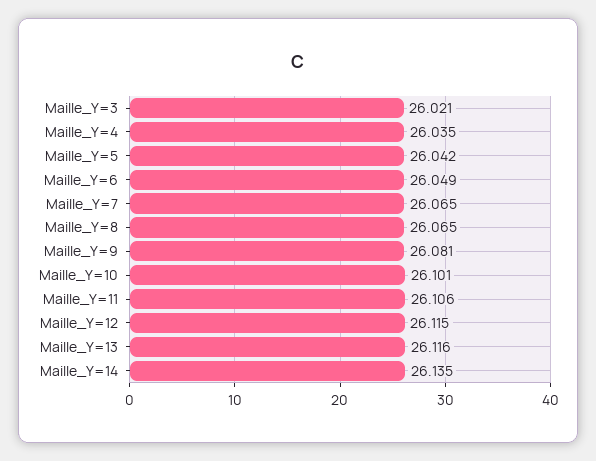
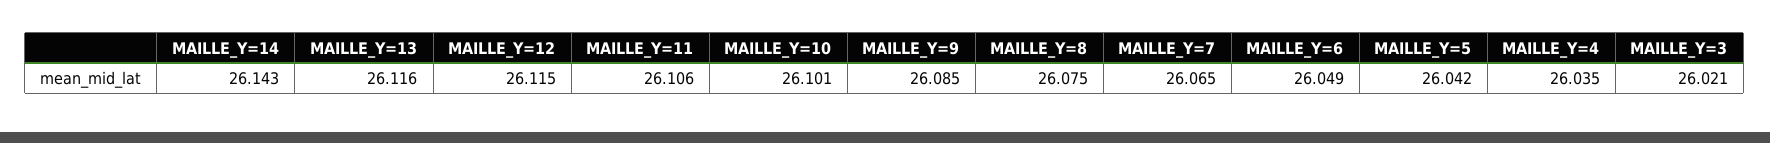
Maille_Y=8: 26.065 -> 26.075
Maille_Y=9: 26.081 -> 26.085
Maille_Y=14: 26.135 -> 26.143

